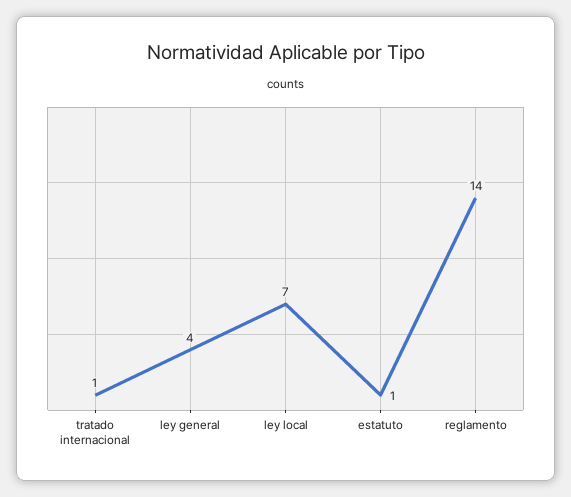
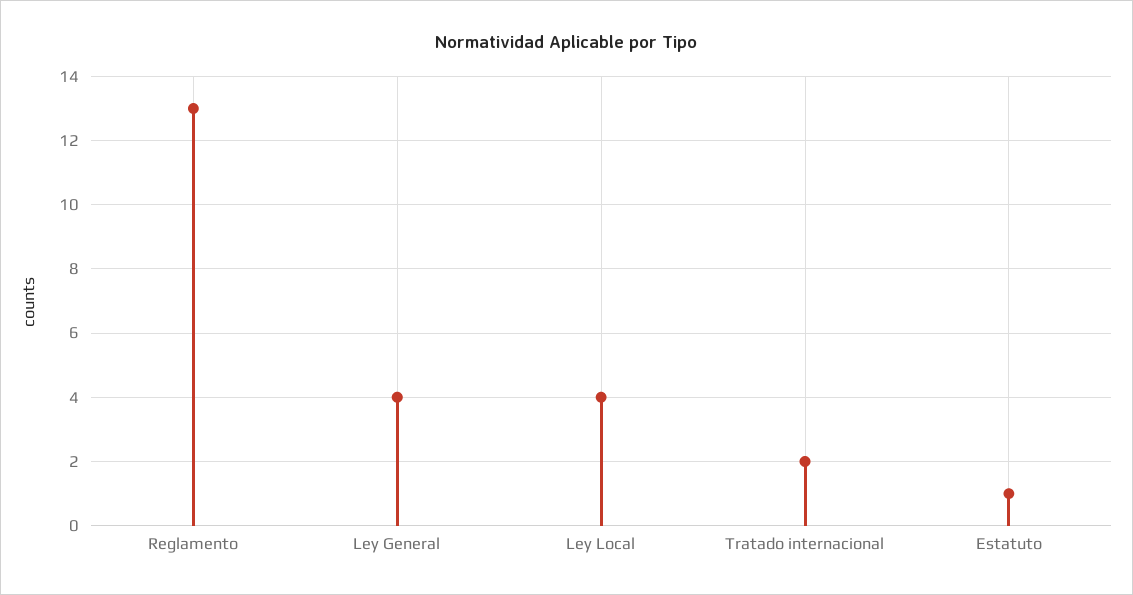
tratado internacional: 1 -> 2
ley local: 7 -> 4
reglamento: 14 -> 13

